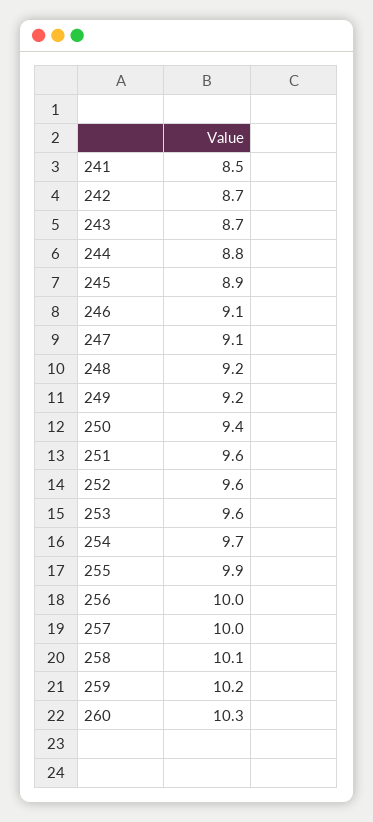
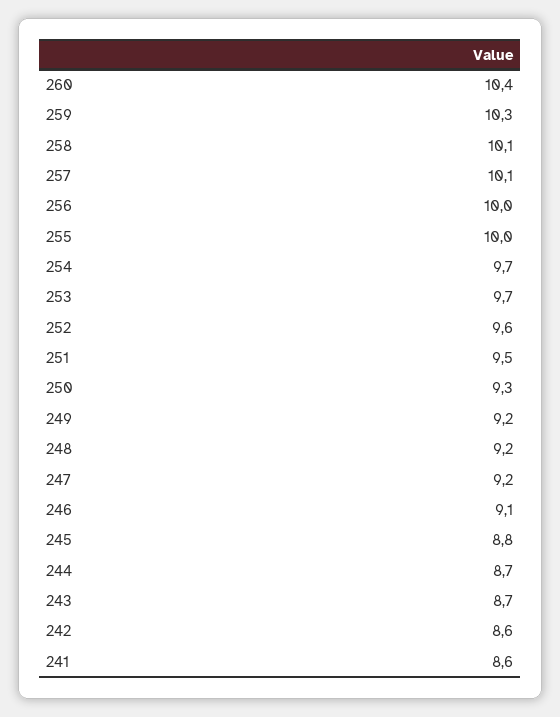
241: 8.5 -> 8.6
242: 8.7 -> 8.6
244: 8.8 -> 8.7
245: 8.9 -> 8.8
247: 9.1 -> 9.2
250: 9.4 -> 9.3
251: 9.6 -> 9.5
253: 9.6 -> 9.7
255: 9.9 -> 10
257: 10 -> 10.1
259: 10.2 -> 10.3
260: 10.3 -> 10.4

